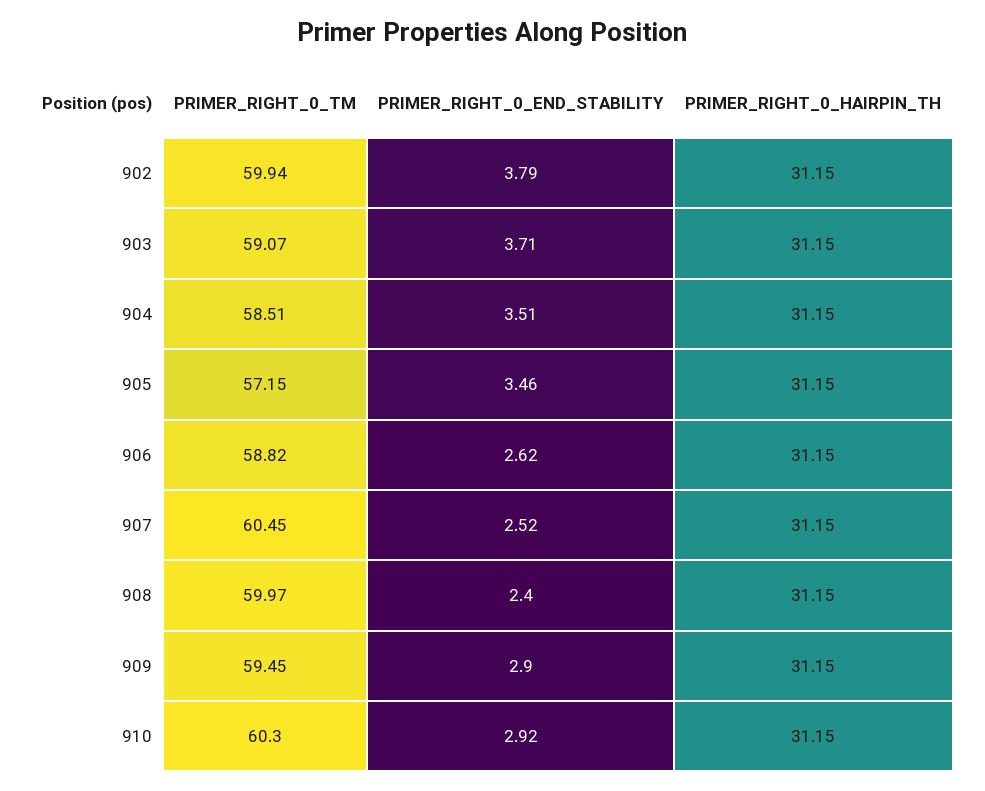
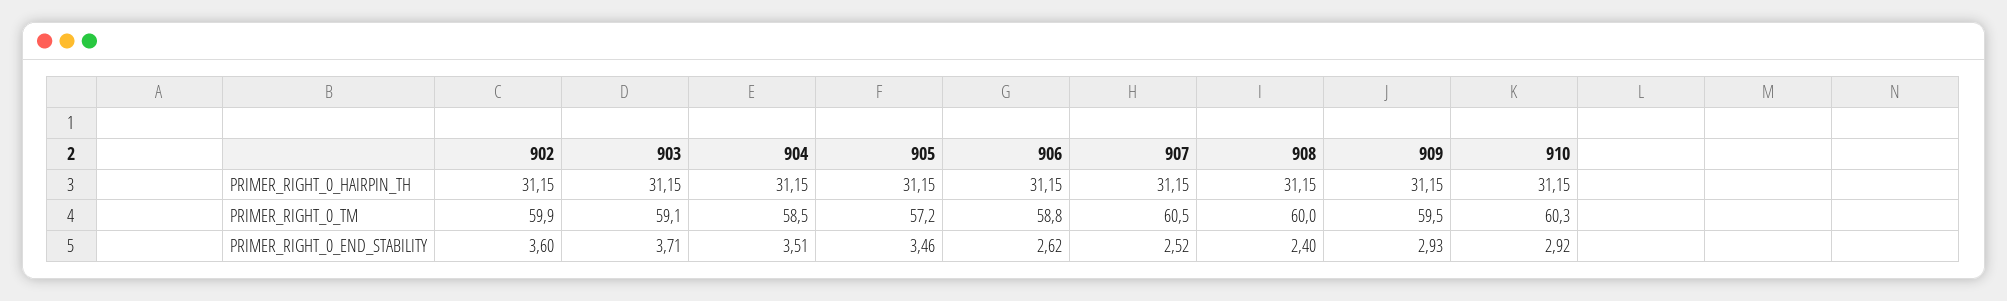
PRIMER_RIGHT_0_END_STABILITY, 902: 3.79 -> 3.6
PRIMER_RIGHT_0_END_STABILITY, 909: 2.9 -> 2.93

